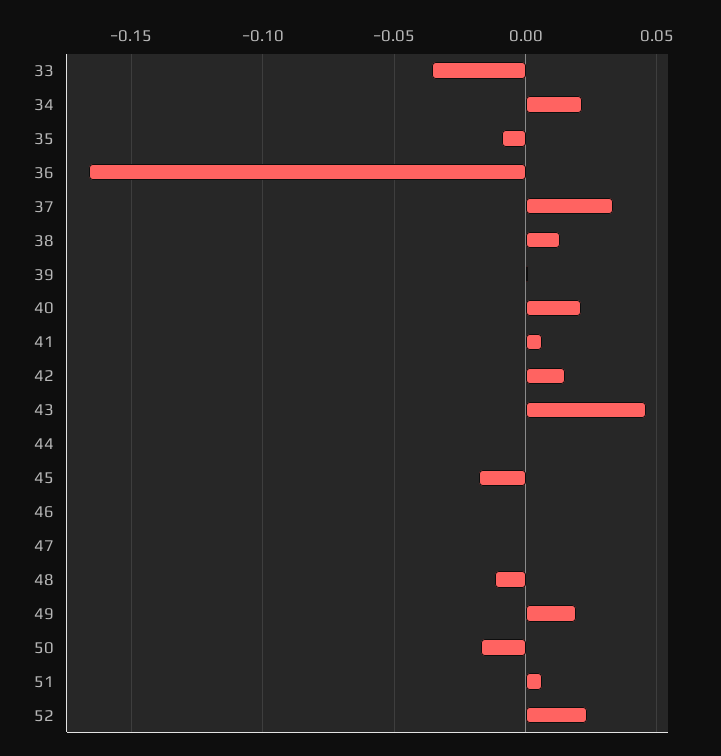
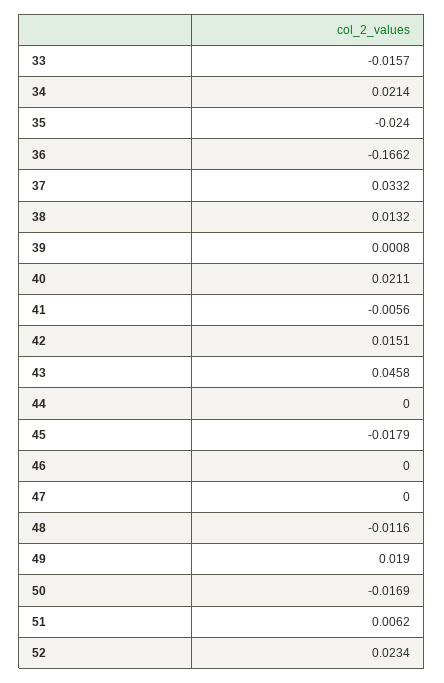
33: -0.035 -> -0.0157
35: -0.01 -> -0.024
41: 0.005 -> -0.0056

